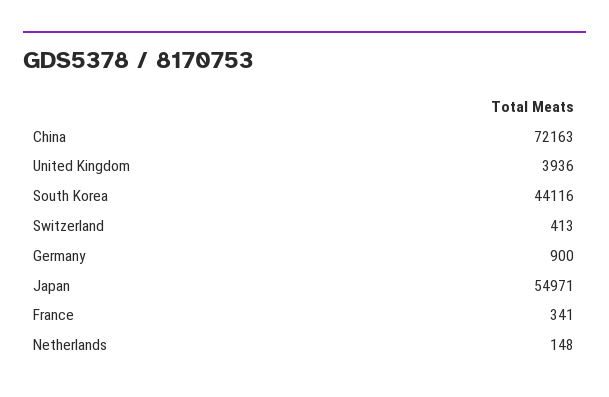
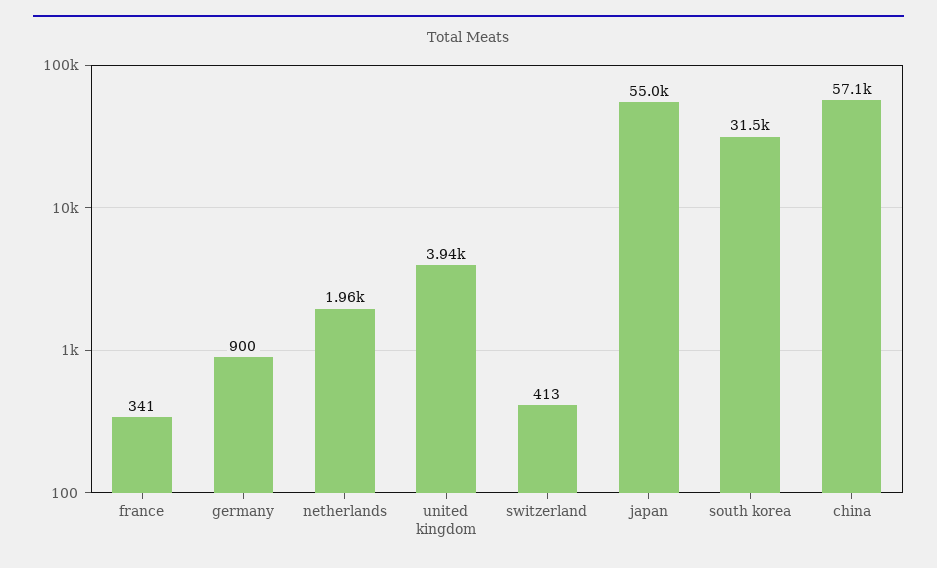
China: 72163 -> 57100
South Korea: 44116 -> 31500
Netherlands: 148 -> 1960

